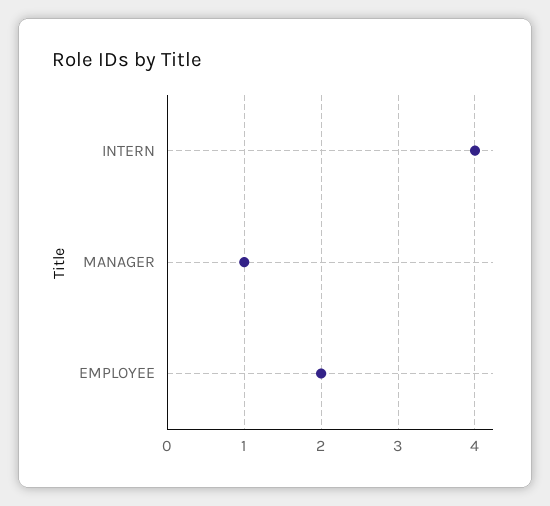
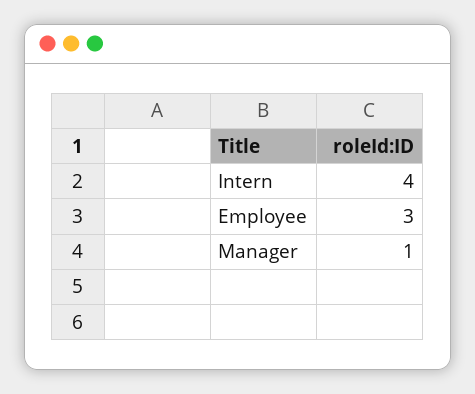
EMPLOYEE: 2 -> 3

